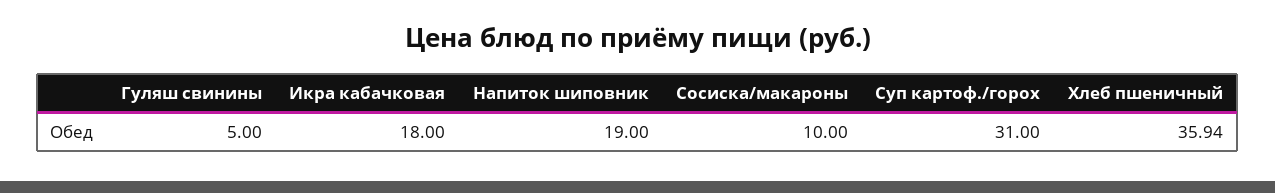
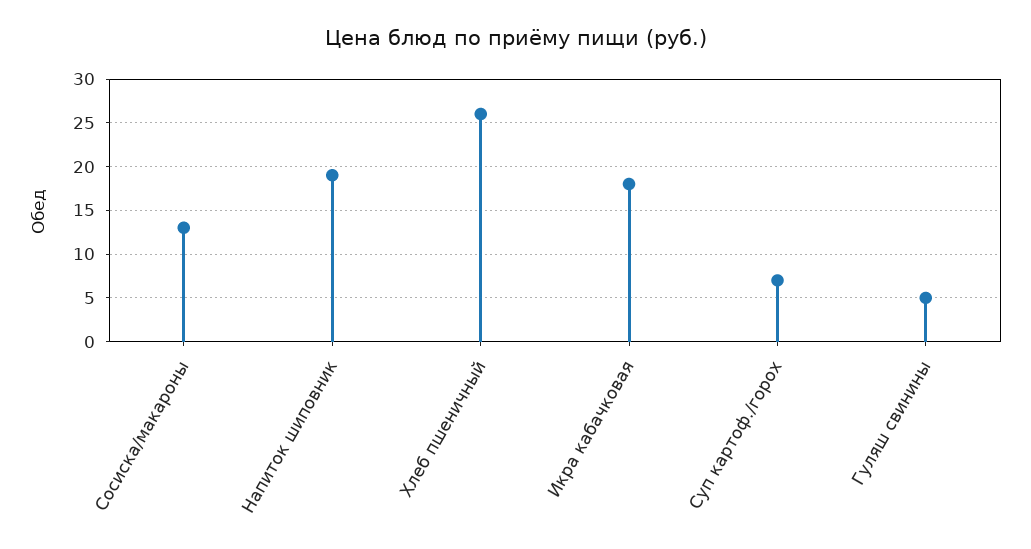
Сосиска/макароны: 10 -> 13
Суп картоф./горох: 31 -> 7
Хлеб пшеничный: 35.94 -> 26

